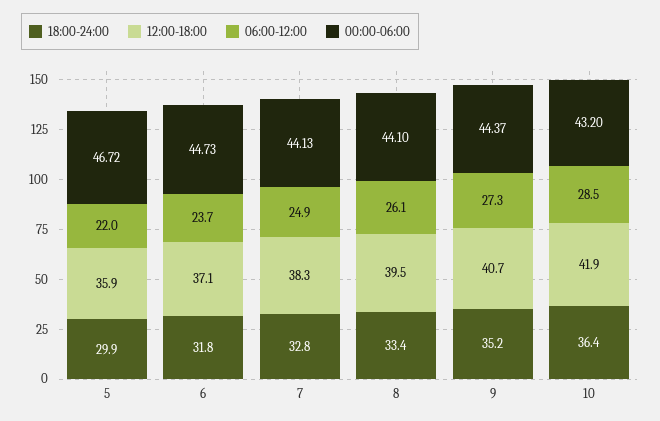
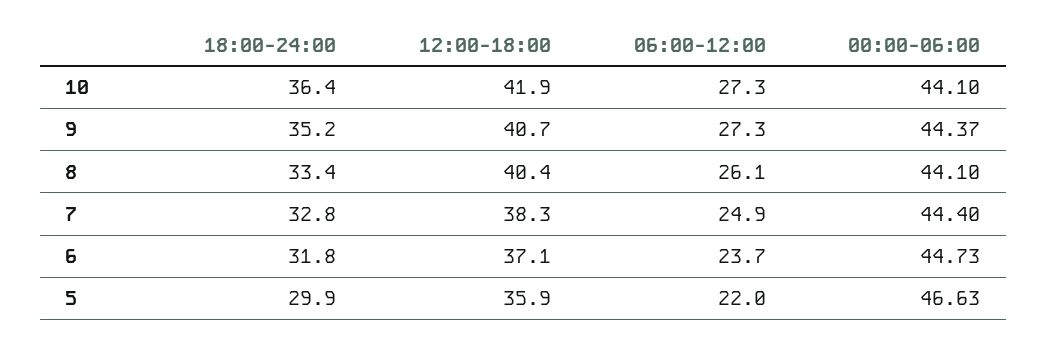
00:00-06:00, 5: 46.72 -> 46.63
00:00-06:00, 7: 44.13 -> 44.4
12:00-18:00, 8: 39.5 -> 40.4
06:00-12:00, 10: 28.5 -> 27.3
00:00-06:00, 10: 43.2 -> 44.1

